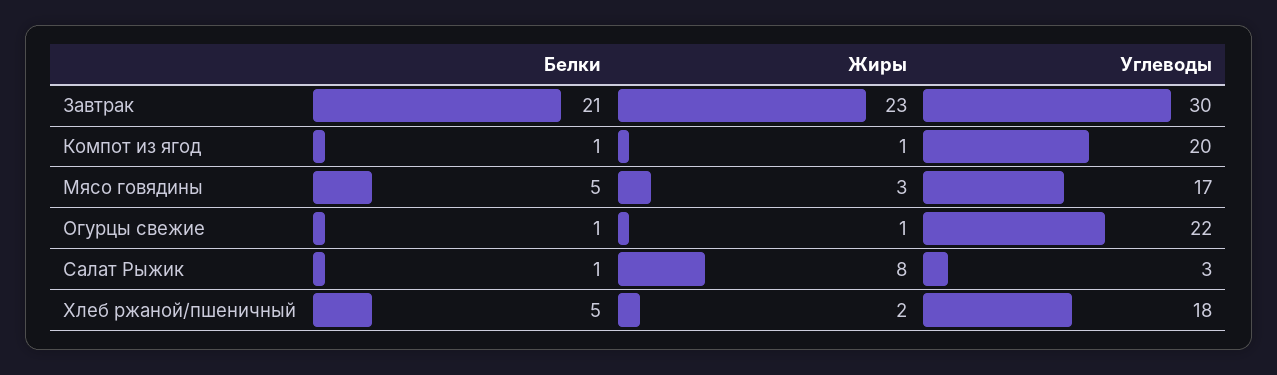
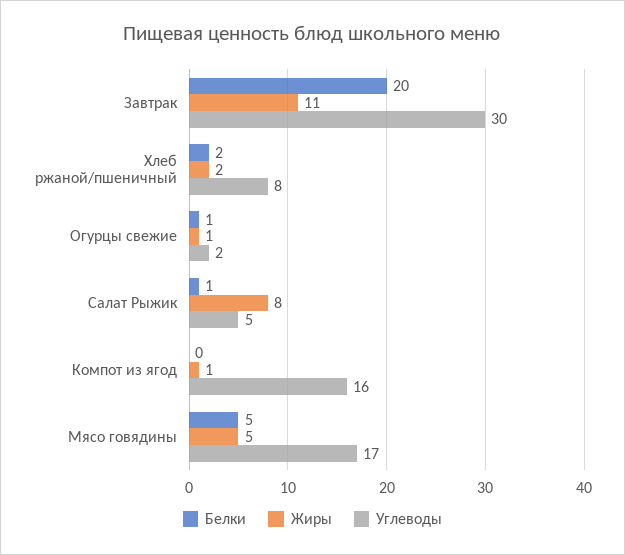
Белки, Завтрак: 21 -> 20
Жиры, Завтрак: 23 -> 11
Белки, Компот из ягод: 1 -> 0
Углеводы, Компот из ягод: 20 -> 16
Жиры, Мясо говядины: 3 -> 5
Углеводы, Огурцы свежие: 22 -> 2
Углеводы, Салат Рыжик: 3 -> 5
Белки, Хлеб ржаной/пшеничный: 5 -> 2
Углеводы, Хлеб ржаной/пшеничный: 18 -> 8

